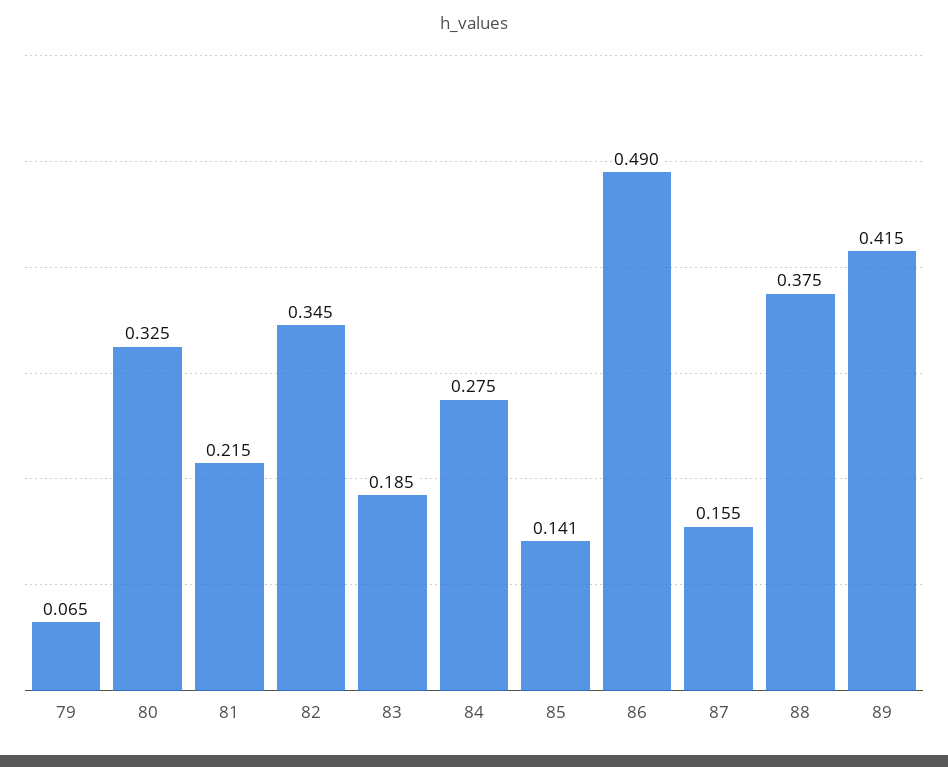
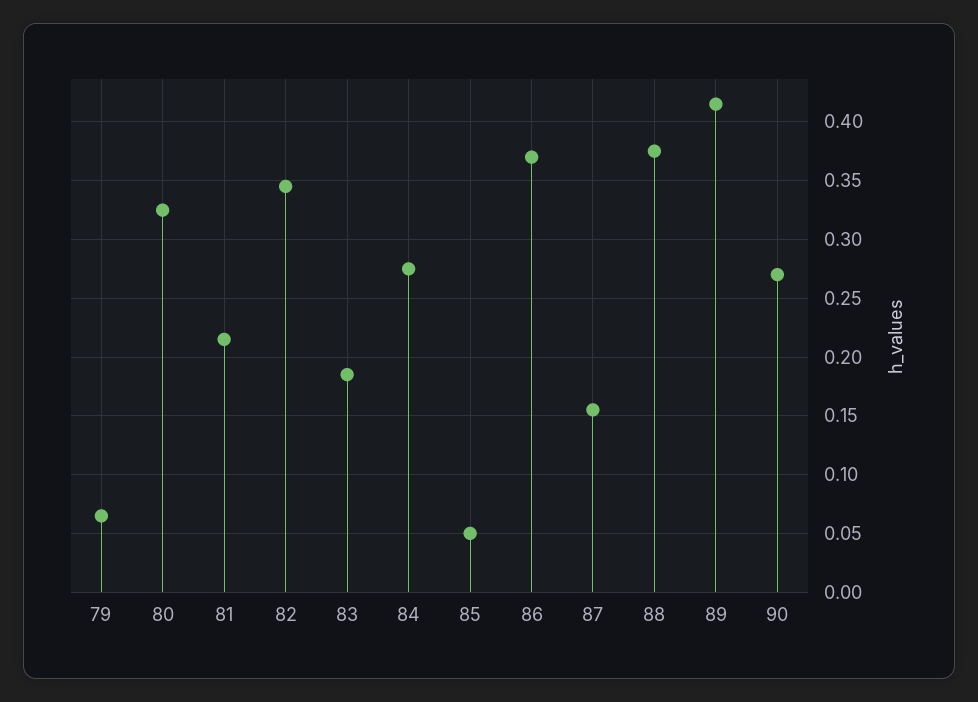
85: 0.141 -> 0.05
86: 0.49 -> 0.37
90: none -> 0.27

